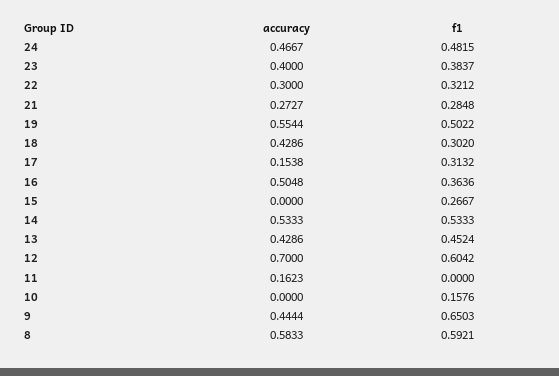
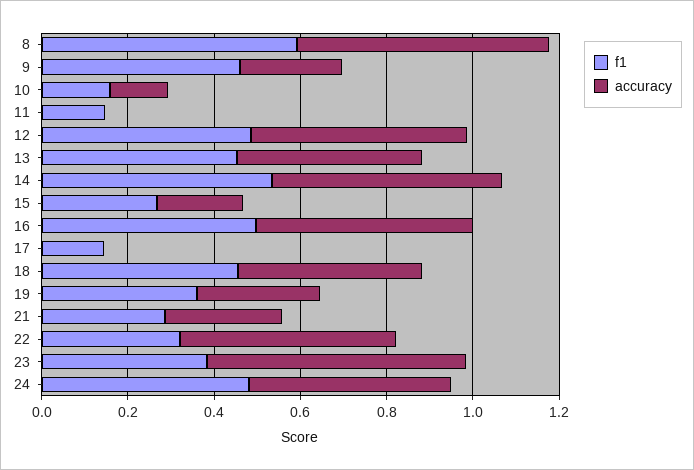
accuracy, 23: 0.4 -> 0.6
accuracy, 22: 0.3 -> 0.5
accuracy, 19: 0.5544 -> 0.3
f1, 19: 0.5022 -> 0.35
f1, 18: 0.302 -> 0.45
accuracy, 17: 0.1538 -> 0
f1, 17: 0.3132 -> 0.15
f1, 16: 0.3636 -> 0.5
accuracy, 15: 0 -> 0.2
accuracy, 12: 0.7 -> 0.5
f1, 12: 0.6042 -> 0.5
accuracy, 11: 0.1623 -> 0
f1, 11: 0 -> 0.15
accuracy, 10: 0 -> 0.15
accuracy, 9: 0.4444 -> 0.25
f1, 9: 0.6503 -> 0.45

